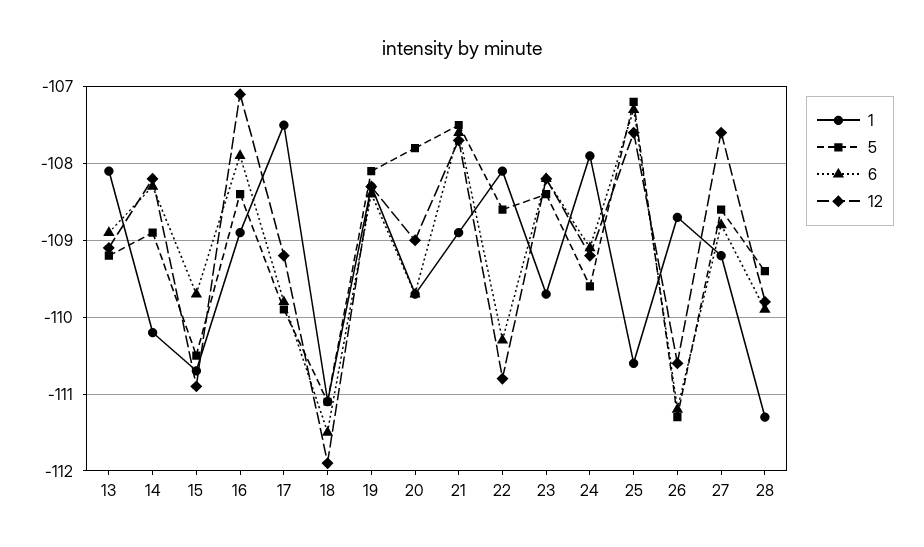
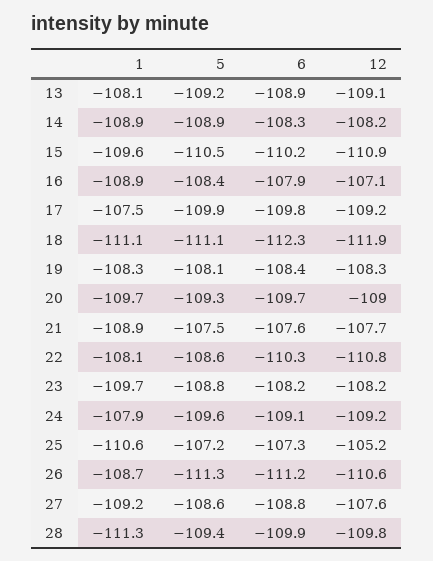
1, 14: -110.2 -> -108.9
1, 15: -110.7 -> -109.6
6, 15: -109.7 -> -110.2
6, 18: -111.5 -> -112.3
5, 20: -107.8 -> -109.3
5, 23: -108.4 -> -108.8
12, 25: -107.6 -> -105.2

